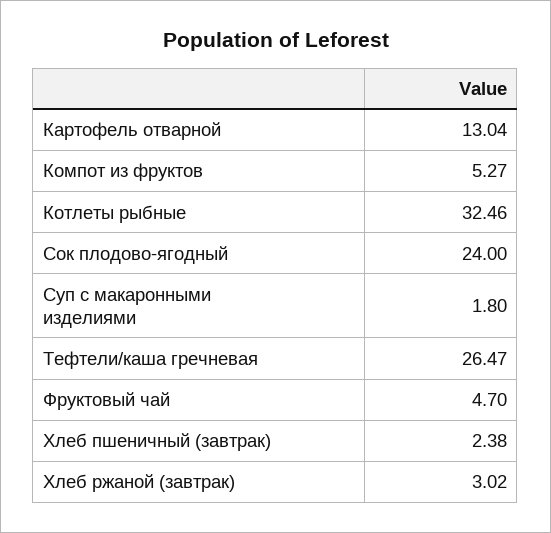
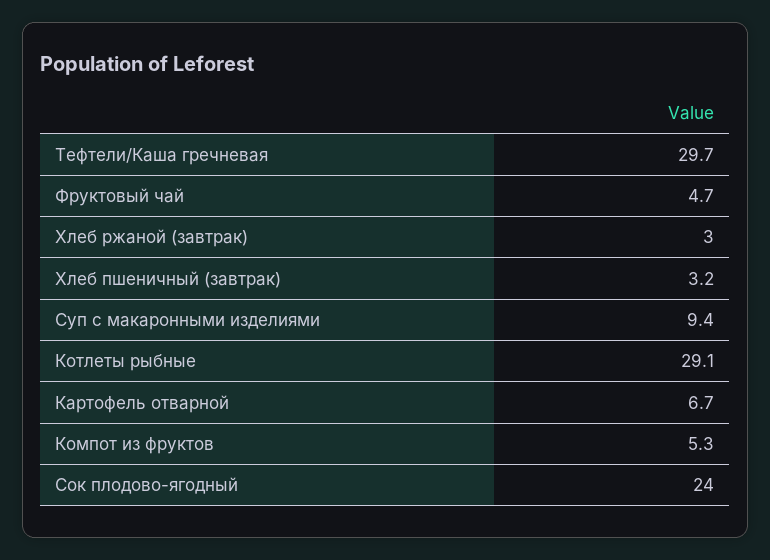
Картофель отварной: 13.04 -> 6.7
Котлеты рыбные: 32.46 -> 29.1
Суп с макаронными изделиями: 1.8 -> 9.4
Тефтели/каша гречневая: 26.47 -> 29.7
Хлеб пшеничный (завтрак): 2.38 -> 3.2

